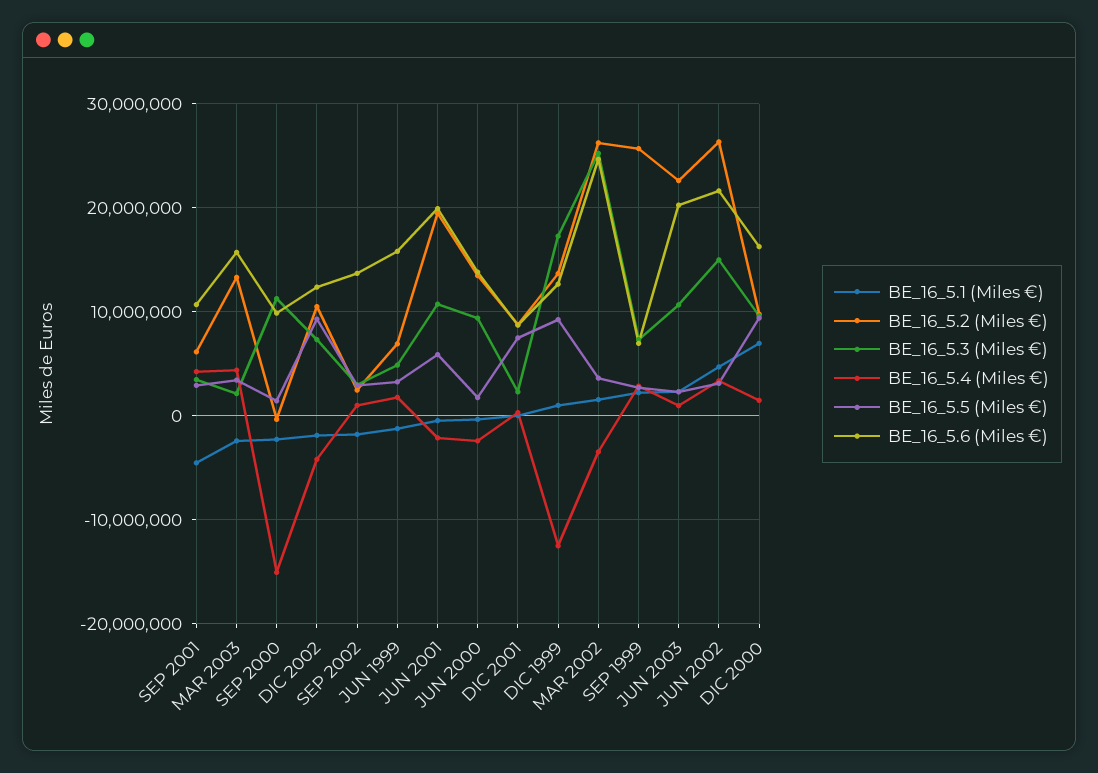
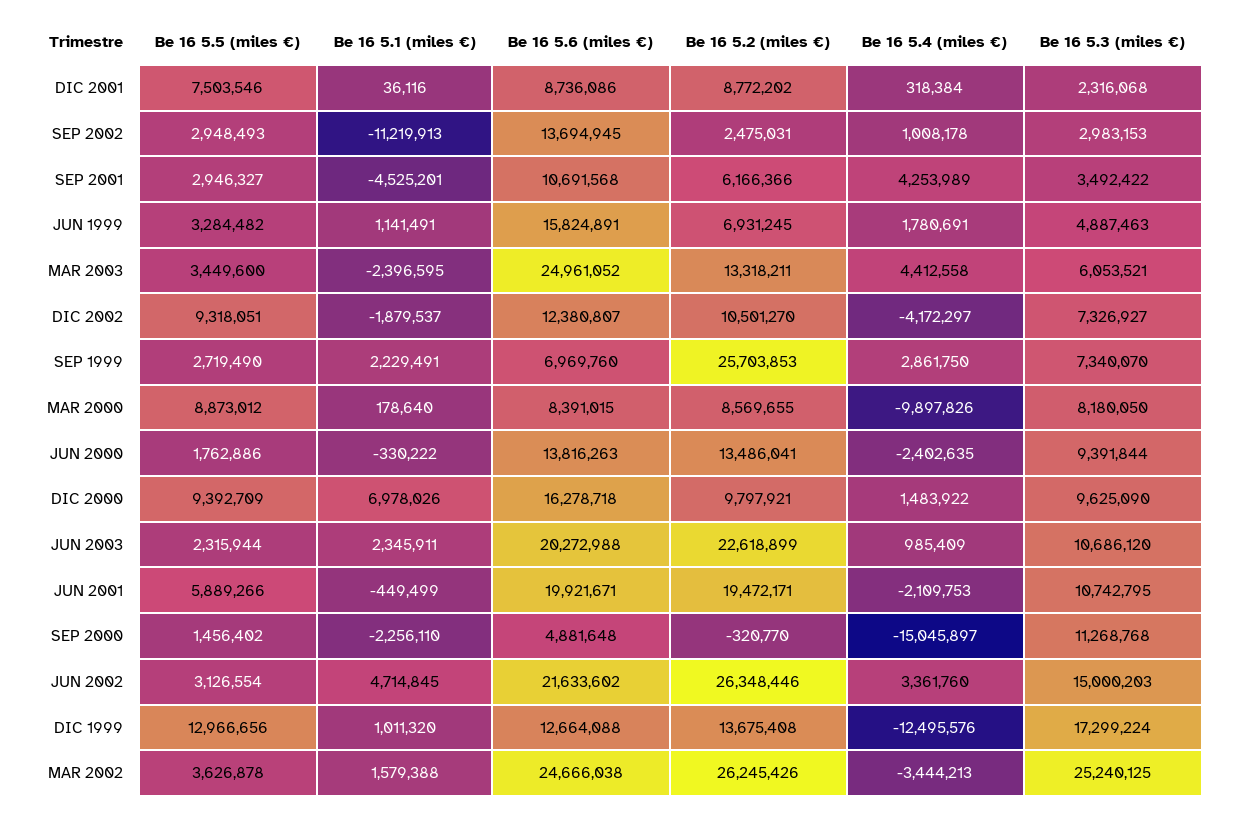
BE_16_5.3 (Miles €), MAR 2003: 2000000 -> 6053521
BE_16_5.6 (Miles €), MAR 2003: 16000000 -> 24961052
BE_16_5.6 (Miles €), SEP 2000: 10000000 -> 4881648
BE_16_5.1 (Miles €), SEP 2002: -2000000 -> -11219913
BE_16_5.1 (Miles €), JUN 1999: -1000000 -> 1141491
BE_16_5.5 (Miles €), DIC 1999: 9000000 -> 12966656
BE_16_5.5 (Miles €), MAR 2000: none -> 8873012
BE_16_5.1 (Miles €), MAR 2000: none -> 178640
BE_16_5.6 (Miles €), MAR 2000: none -> 8391015
BE_16_5.2 (Miles €), MAR 2000: none -> 8569655
BE_16_5.4 (Miles €), MAR 2000: none -> -9897826
BE_16_5.3 (Miles €), MAR 2000: none -> 8180050

